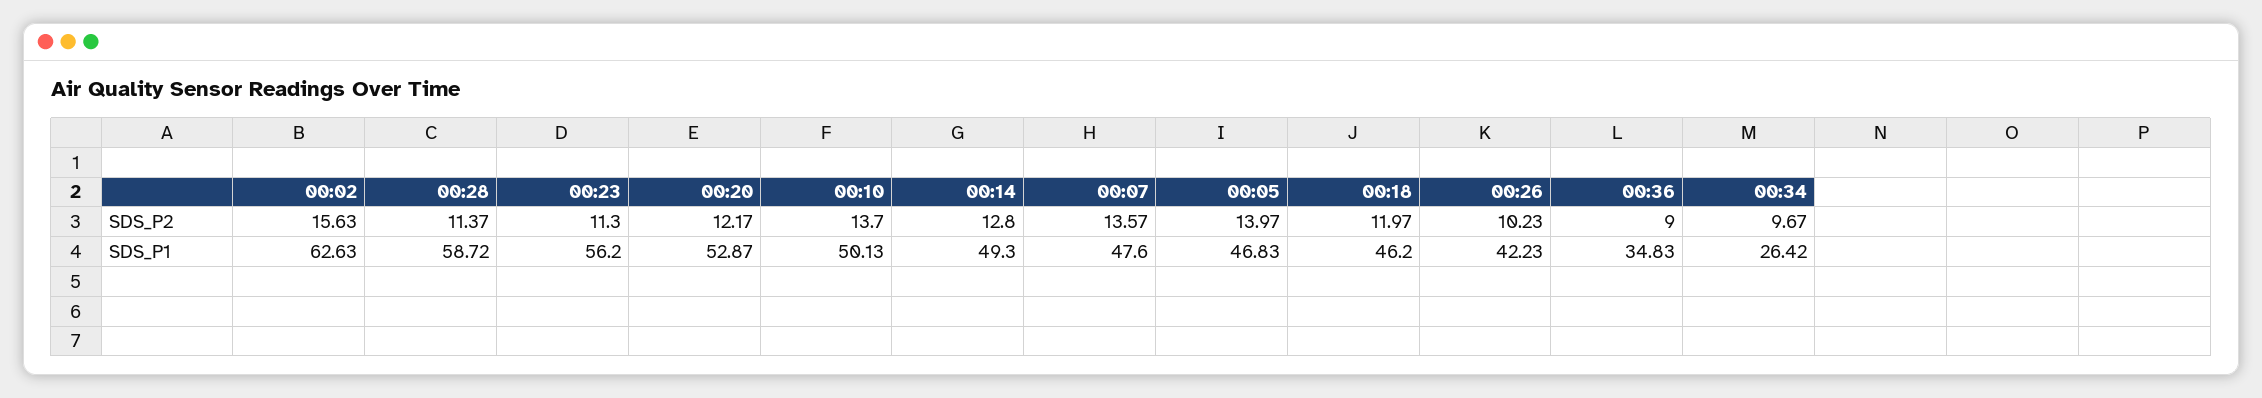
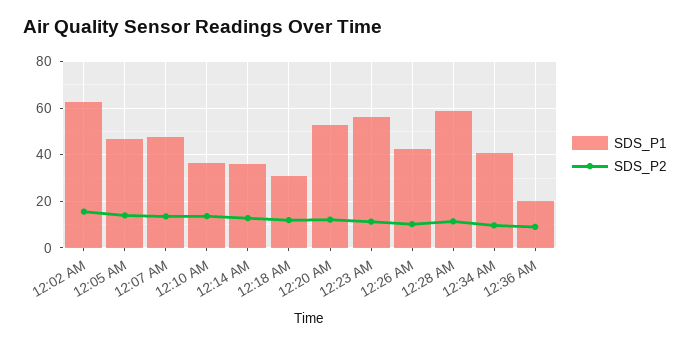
SDS_P1, 00:10: 50.13 -> 35
SDS_P1, 00:14: 49.3 -> 35
SDS_P1, 00:18: 46.2 -> 30
SDS_P1, 00:36: 34.83 -> 20
SDS_P1, 00:34: 26.42 -> 40

